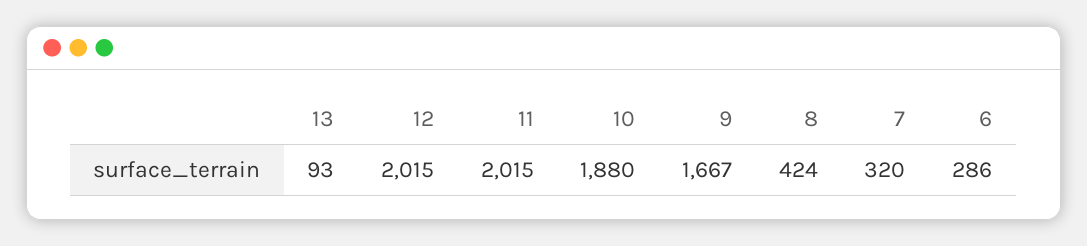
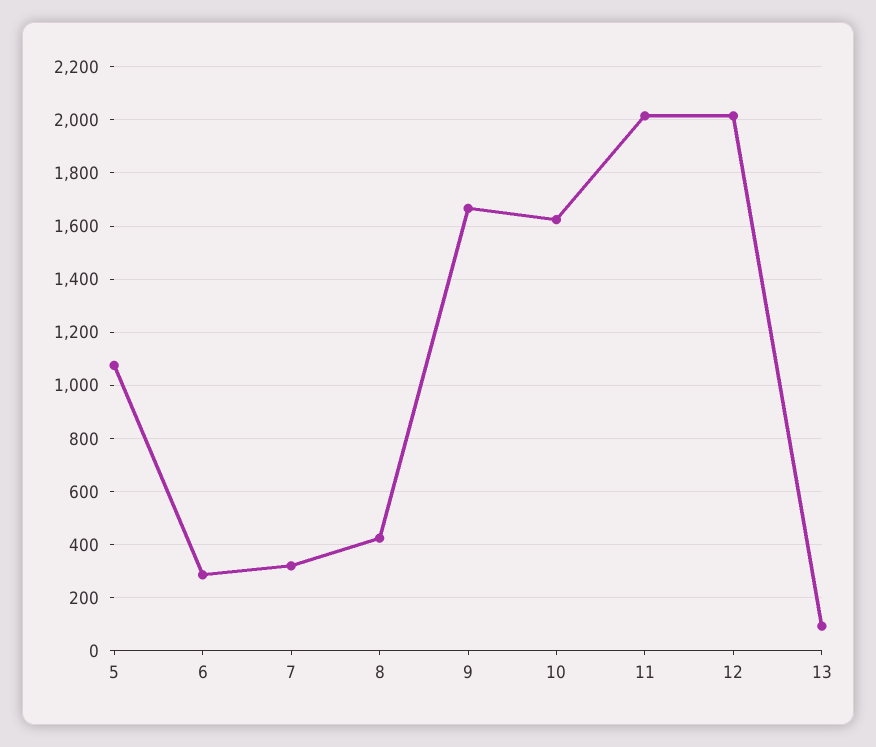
10: 1880 -> 1625
5: none -> 1075

